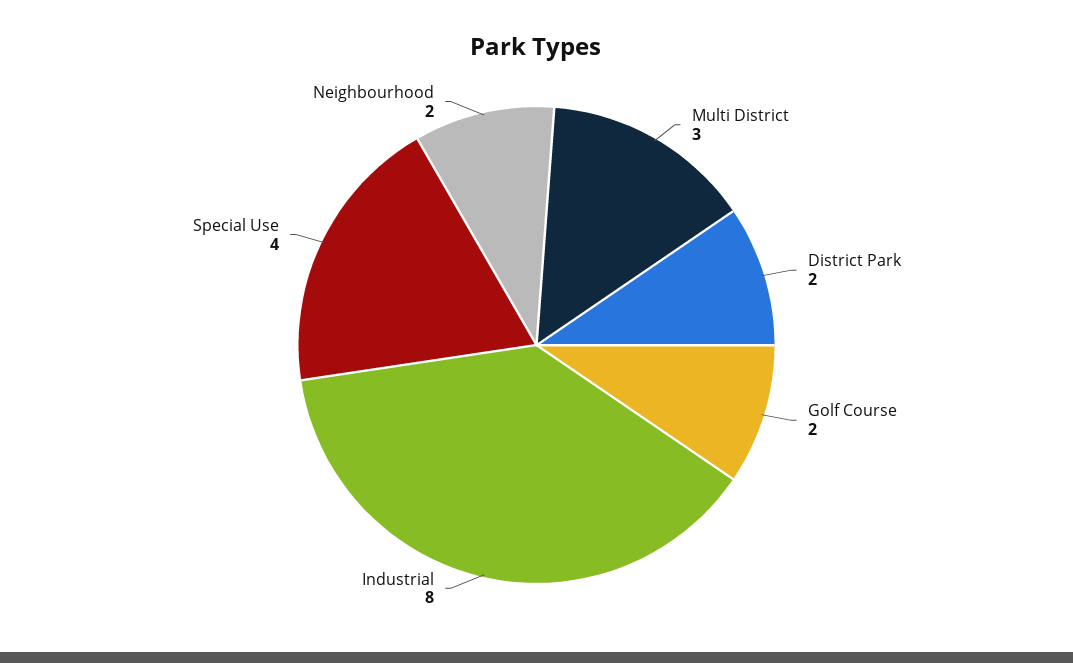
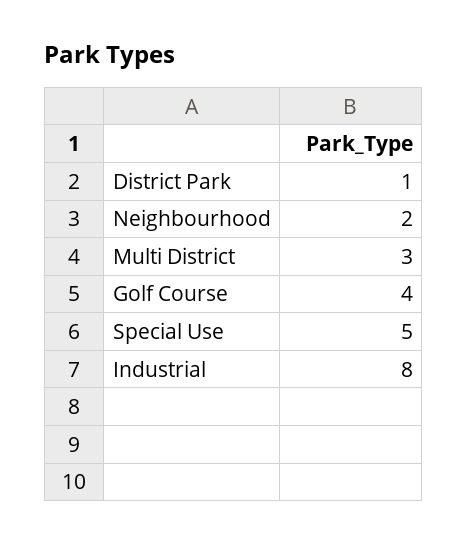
District Park: 2 -> 1
Golf Course: 2 -> 4
Special Use: 4 -> 5

